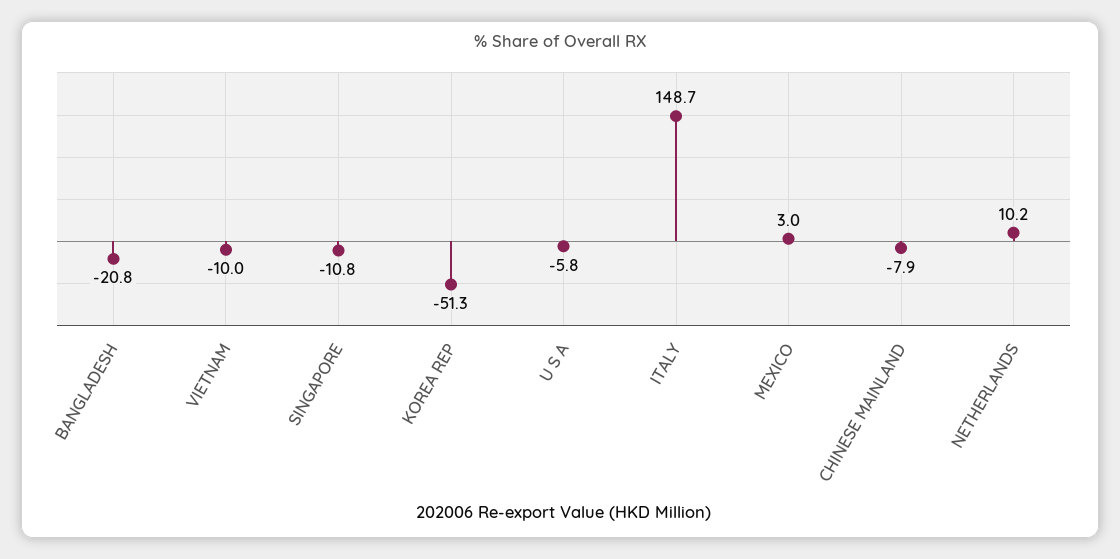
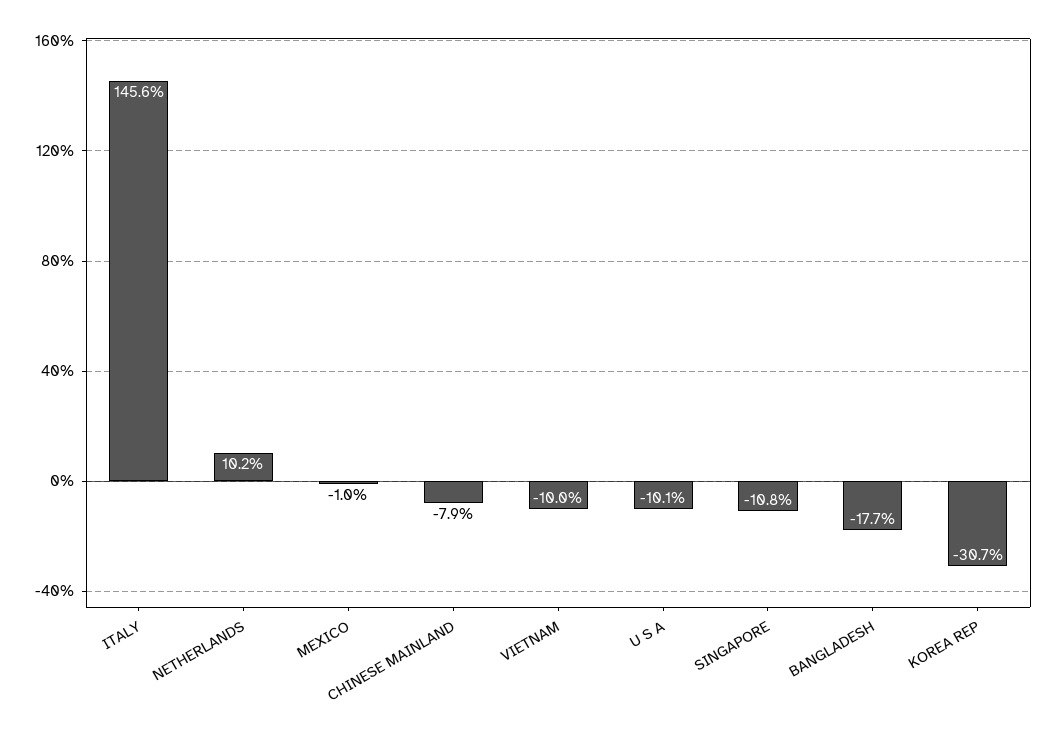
BANGLADESH: -20.8 -> -17.7
KOREA REP: -51.3 -> -30.7
U S A: -5.8 -> -10.1
ITALY: 148.7 -> 145.6
MEXICO: 3 -> -1

